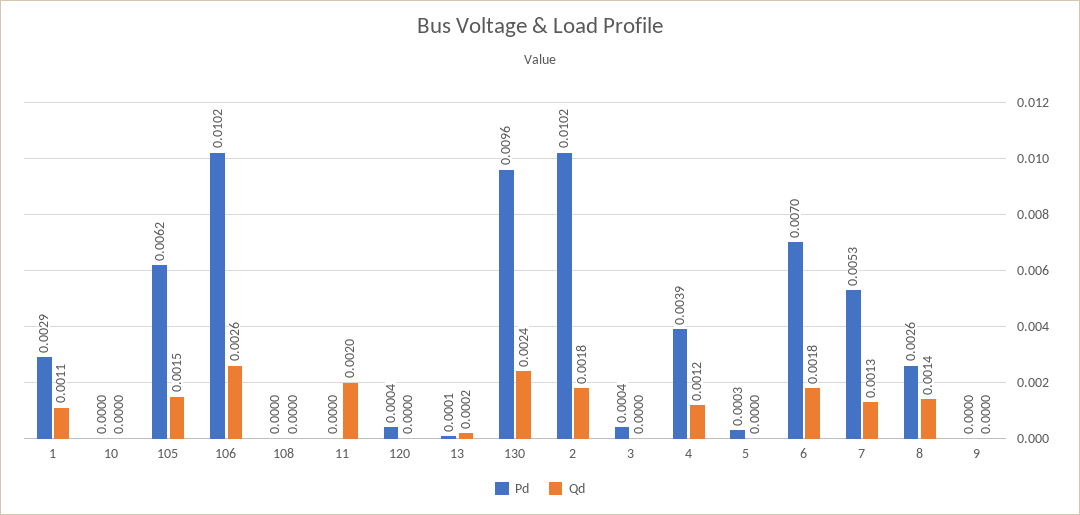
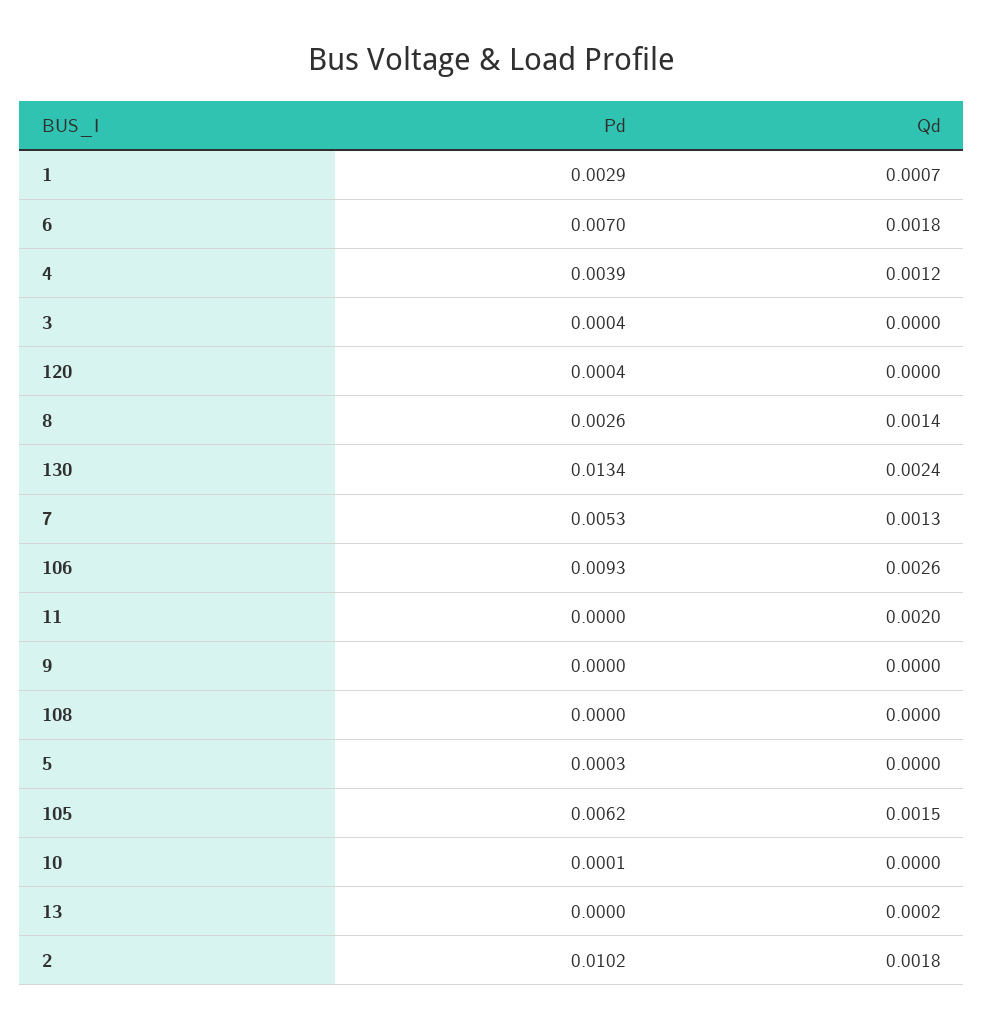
Qd, 1: 0.0011 -> 0.0007
Pd, 10: 0 -> 0.0001
Pd, 106: 0.0102 -> 0.0093
Pd, 13: 0.0001 -> 0
Pd, 130: 0.0096 -> 0.0134

